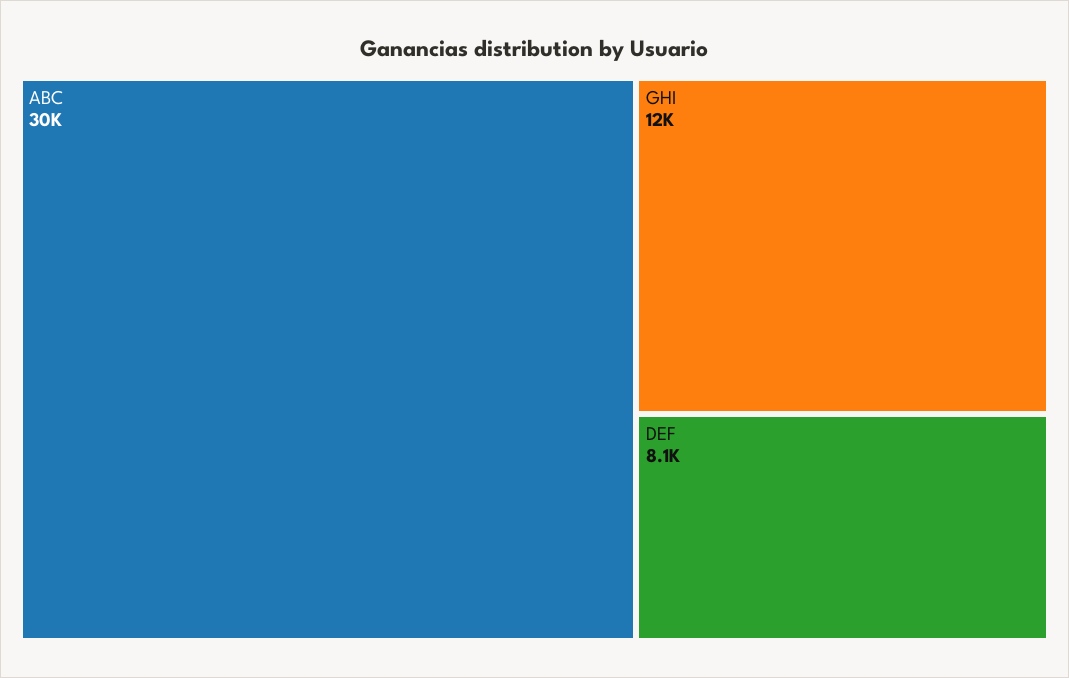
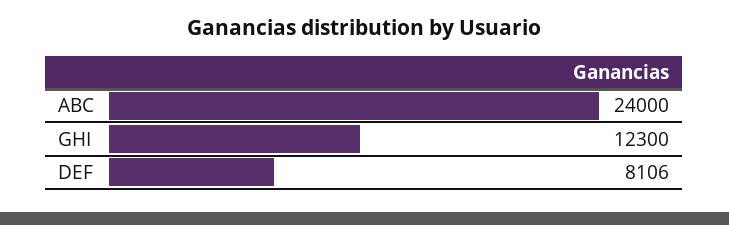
ABC: 30000 -> 24000

